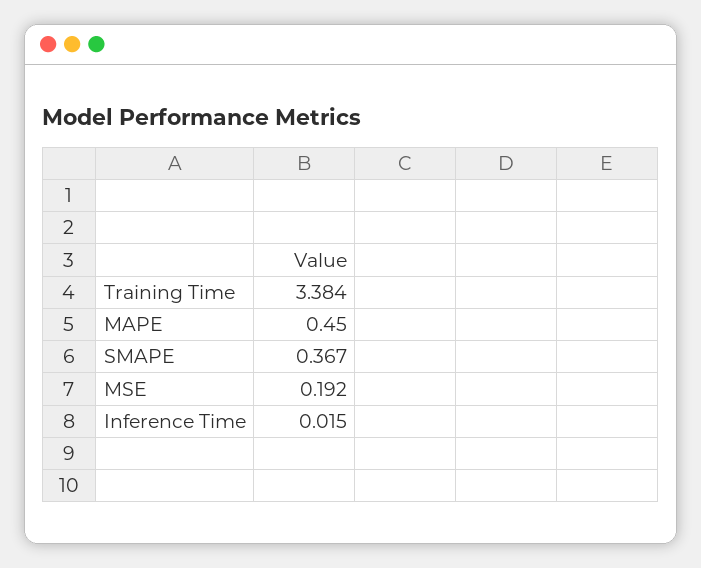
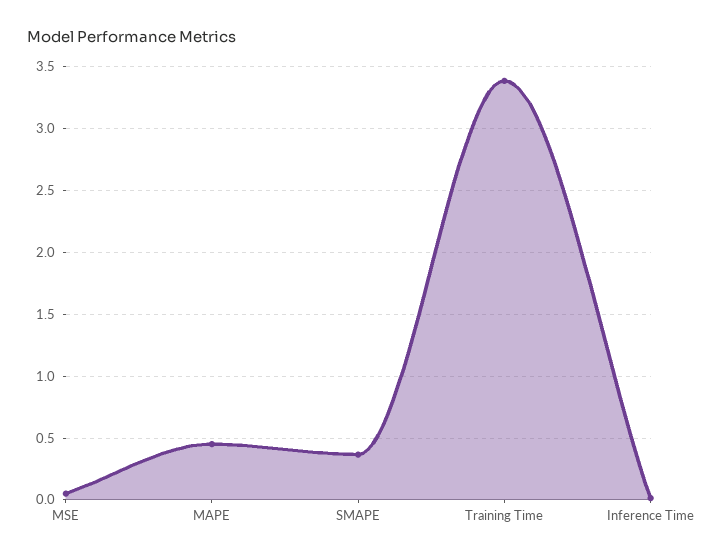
MSE: 0.192 -> 0.05

